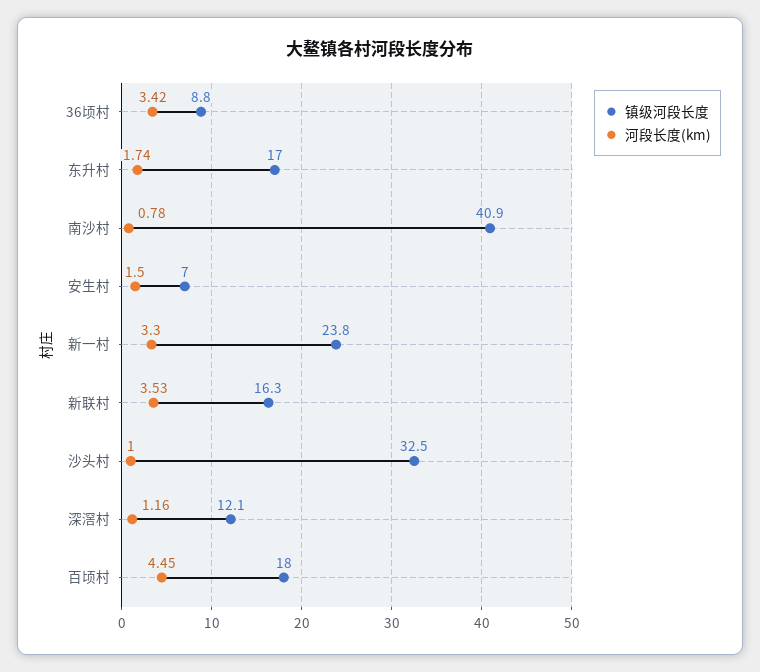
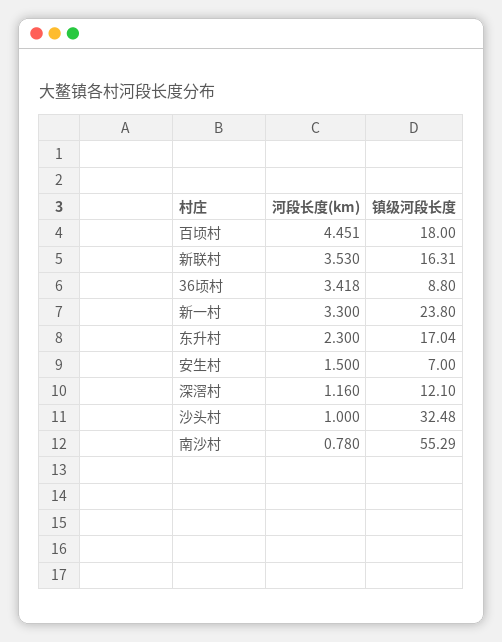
河段长度(km), 东升村: 1.74 -> 2.3
镇级河段长度, 南沙村: 40.9 -> 55.29

